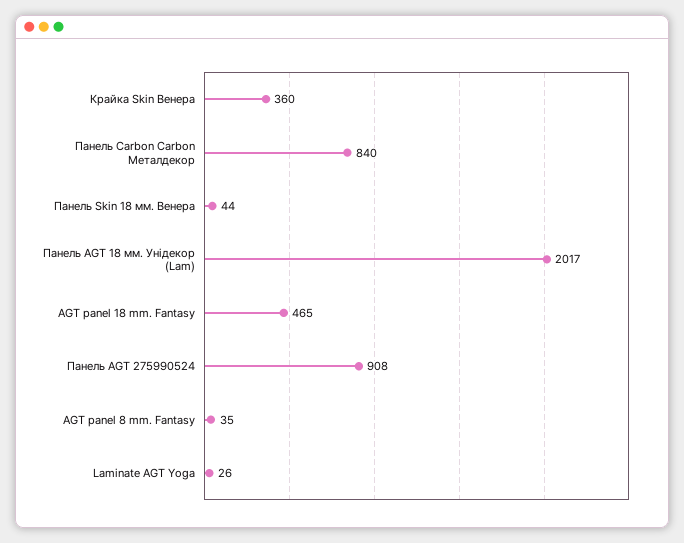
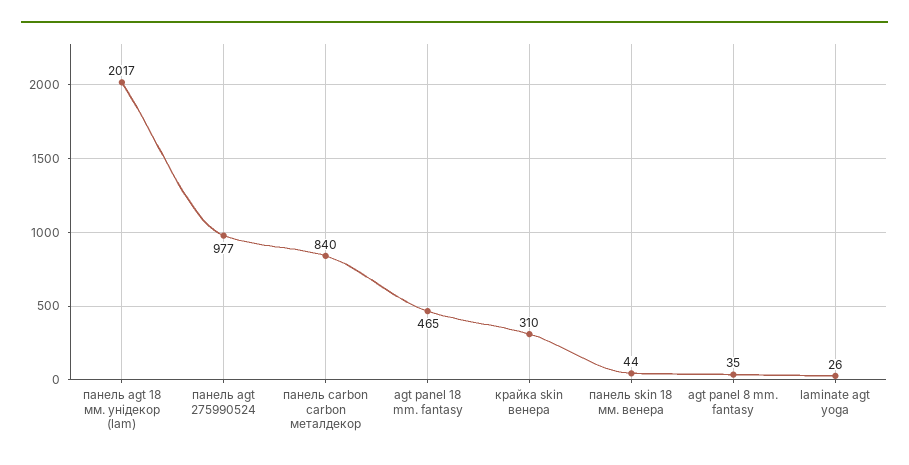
Крайка Skin Венера: 360 -> 310
Панель AGT 275990524: 908 -> 977

